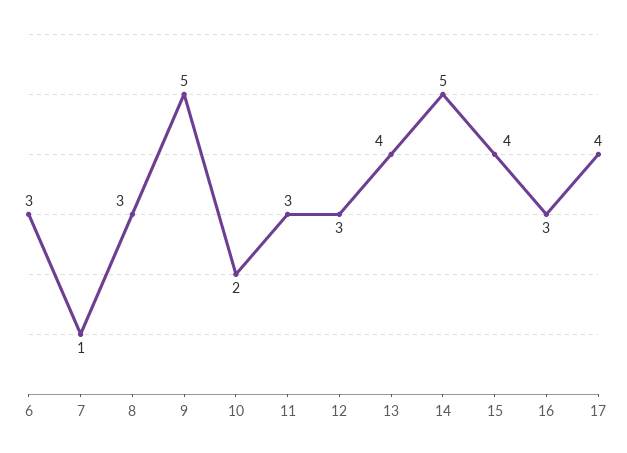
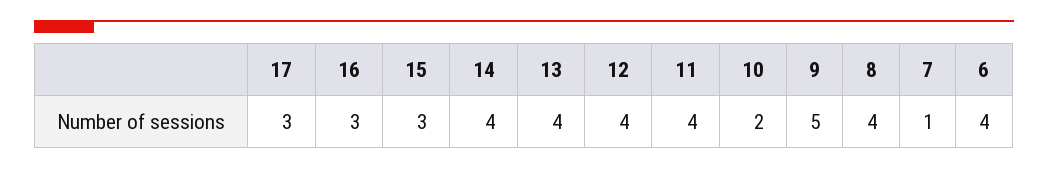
6: 3 -> 4
8: 3 -> 4
11: 3 -> 4
12: 3 -> 4
14: 5 -> 4
15: 4 -> 3
17: 4 -> 3

